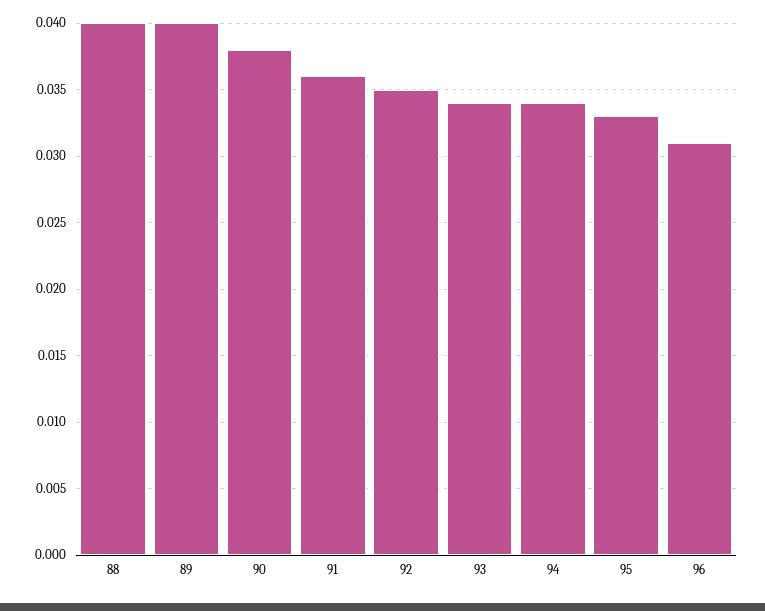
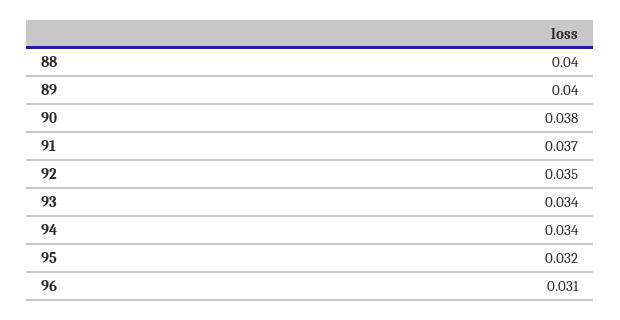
91: 0.036 -> 0.037
95: 0.033 -> 0.032

